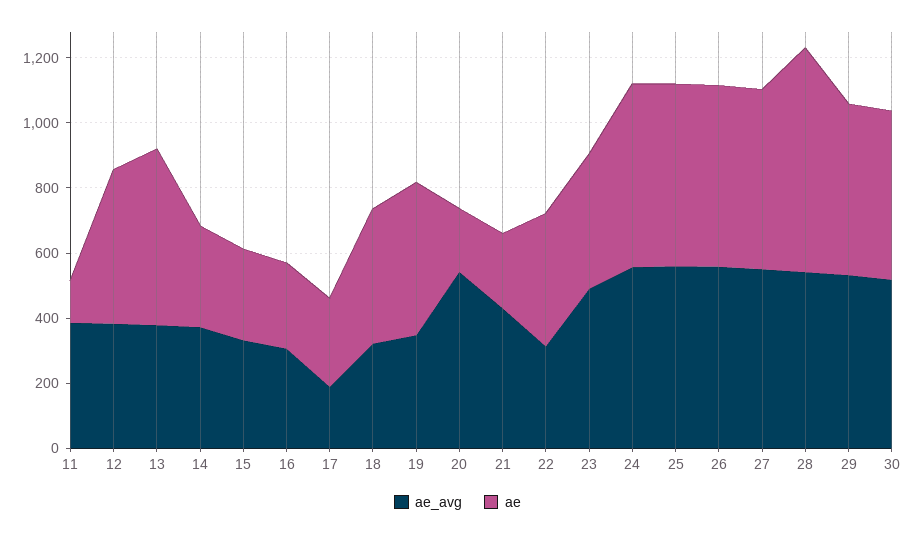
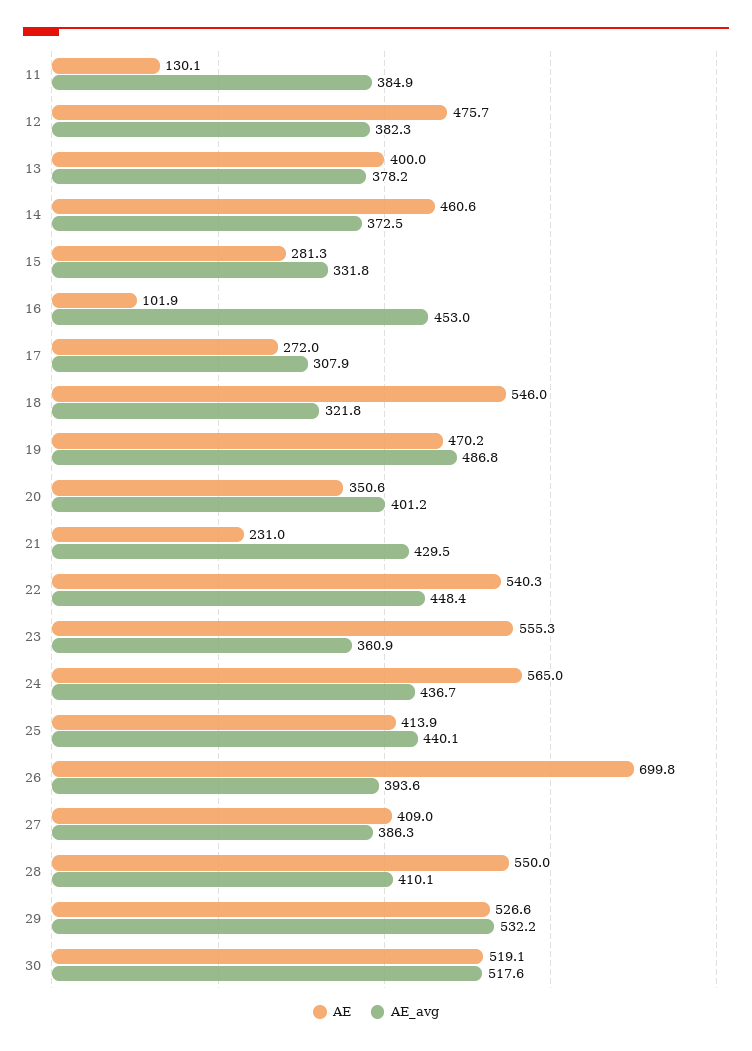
ae, 13: 550 -> 400
ae, 14: 300 -> 460.6
ae_avg, 16: 300 -> 453
ae, 16: 250 -> 101.9
ae_avg, 17: 200 -> 307.9
ae, 18: 400 -> 546
ae_avg, 19: 350 -> 486.8
ae_avg, 20: 550 -> 401.2
ae, 20: 200 -> 350.6
ae_avg, 22: 300 -> 448.4
ae, 22: 400 -> 540.3
ae_avg, 23: 500 -> 360.9
ae, 23: 400 -> 555.3
ae_avg, 24: 550 -> 436.7
ae_avg, 25: 550 -> 440.1
ae, 25: 550 -> 413.9
ae_avg, 26: 550 -> 393.6
ae, 26: 550 -> 699.8
ae_avg, 27: 550 -> 386.3
ae, 27: 550 -> 409
ae_avg, 28: 550 -> 410.1
ae, 28: 700 -> 550

